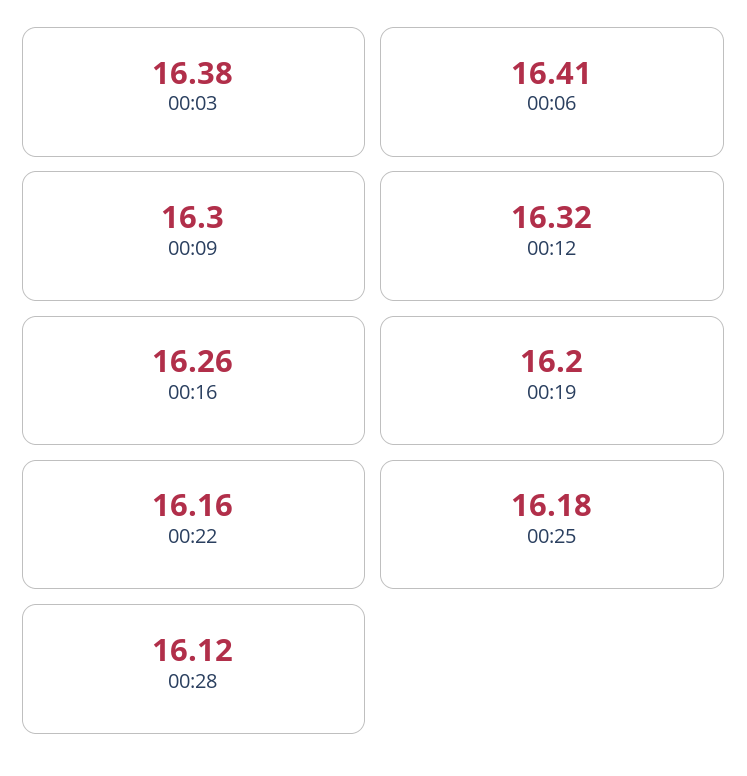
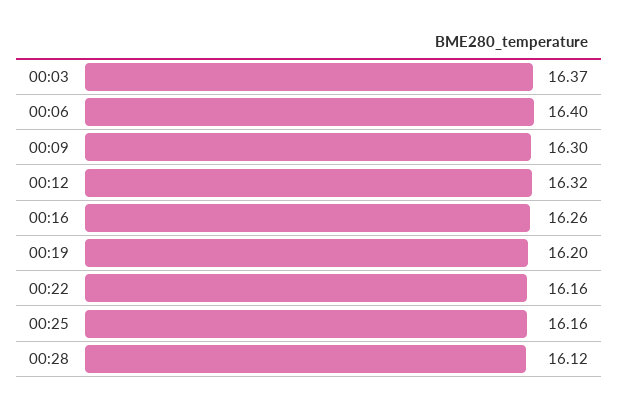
00:03: 16.38 -> 16.37
00:06: 16.41 -> 16.4
00:25: 16.18 -> 16.16

